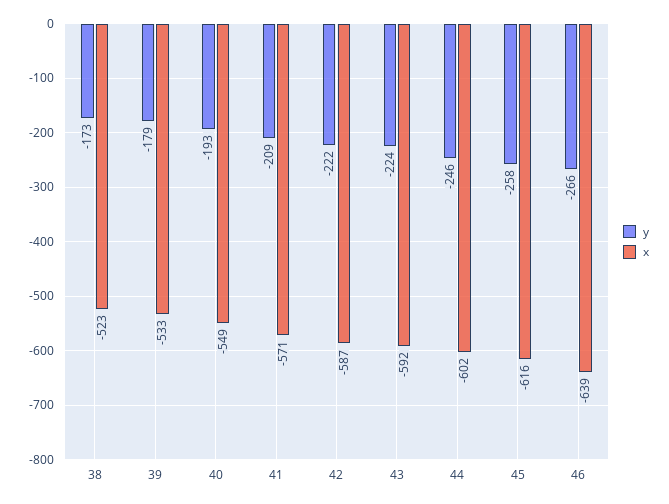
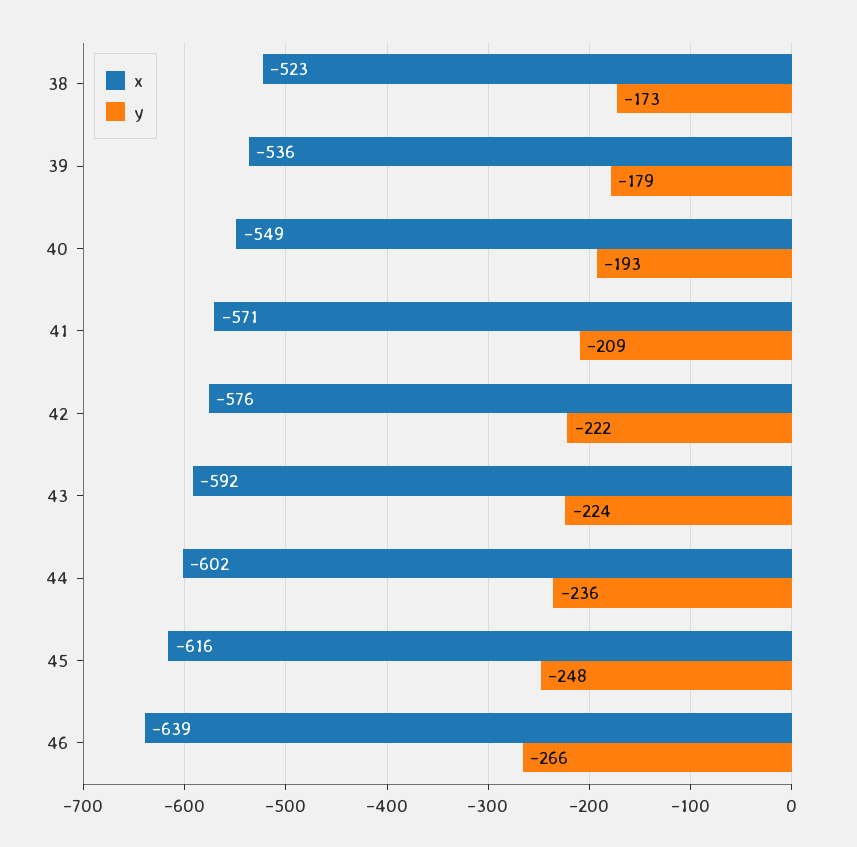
x, 39: -533 -> -536
x, 42: -587 -> -576
y, 44: -246 -> -236
y, 45: -258 -> -248

